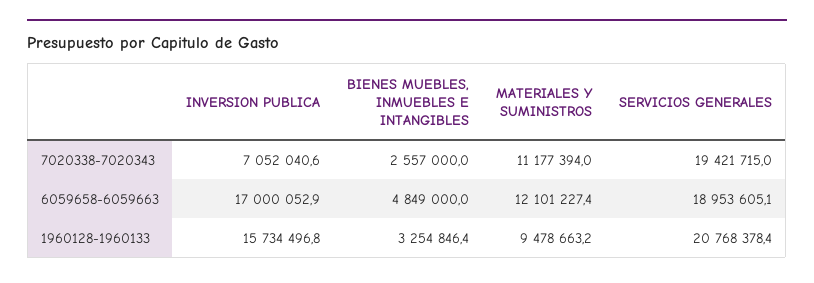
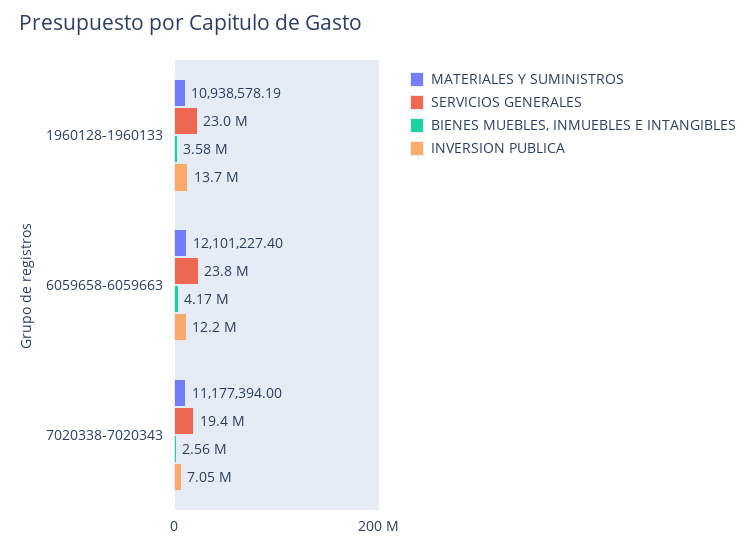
INVERSION PUBLICA, 6059658-6059663: 17000052.9 -> 12200000
BIENES MUEBLES, INMUEBLES E INTANGIBLES, 6059658-6059663: 4849000 -> 4170000
SERVICIOS GENERALES, 6059658-6059663: 18953605.1 -> 23800000
INVERSION PUBLICA, 1960128-1960133: 15734496.8 -> 13700000
BIENES MUEBLES, INMUEBLES E INTANGIBLES, 1960128-1960133: 3254846.4 -> 3580000
MATERIALES Y SUMINISTROS, 1960128-1960133: 9478663.2 -> 10938578.19
SERVICIOS GENERALES, 1960128-1960133: 20768378.4 -> 23000000

